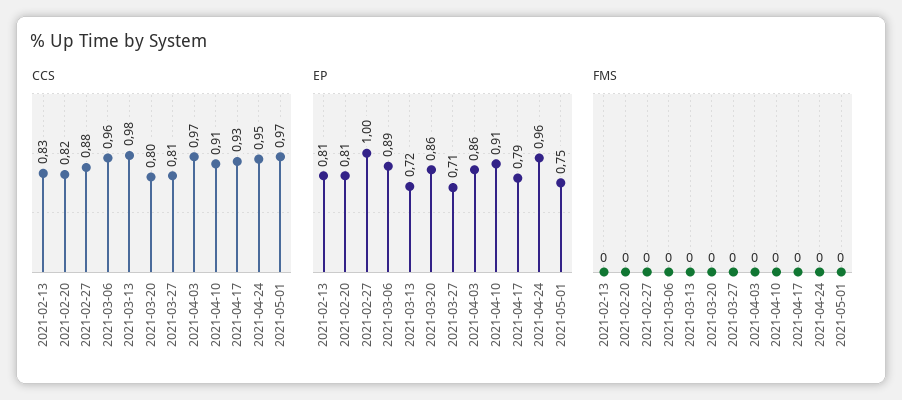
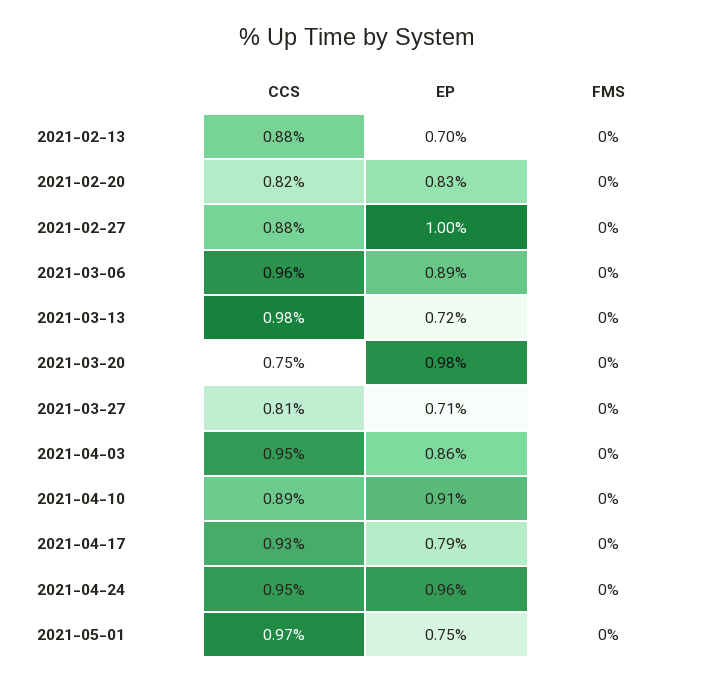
CCS, 2021-02-13: 0.83 -> 0.88
CCS, 2021-03-20: 0.8 -> 0.75
CCS, 2021-04-03: 0.97 -> 0.95
CCS, 2021-04-10: 0.91 -> 0.89
EP, 2021-02-13: 0.81 -> 0.7
EP, 2021-02-20: 0.81 -> 0.83
EP, 2021-03-20: 0.86 -> 0.98

